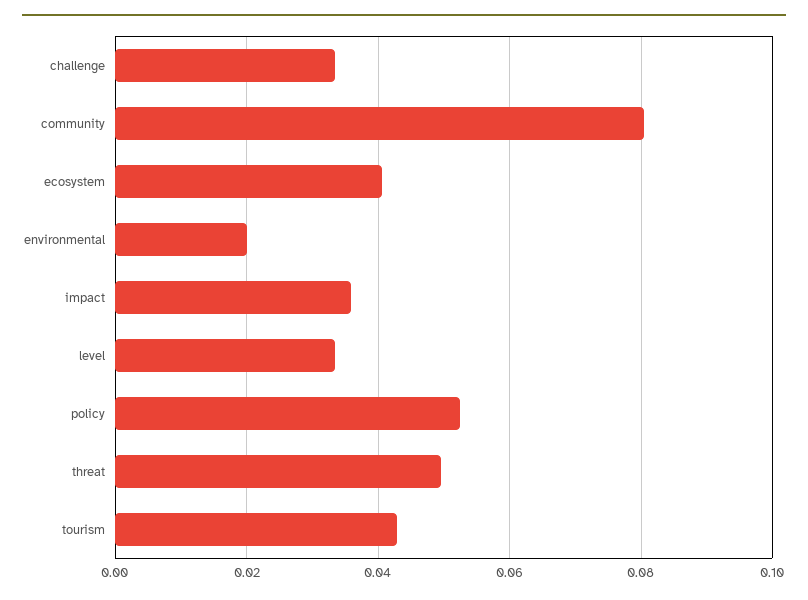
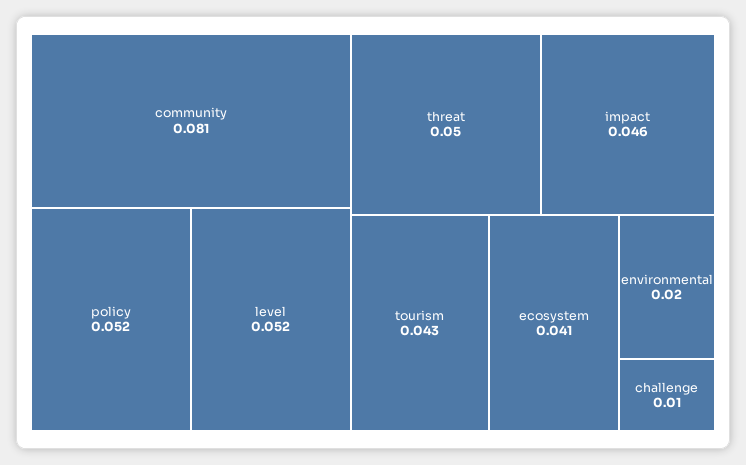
challenge: 0.034 -> 0.01
impact: 0.036 -> 0.046
level: 0.034 -> 0.052

